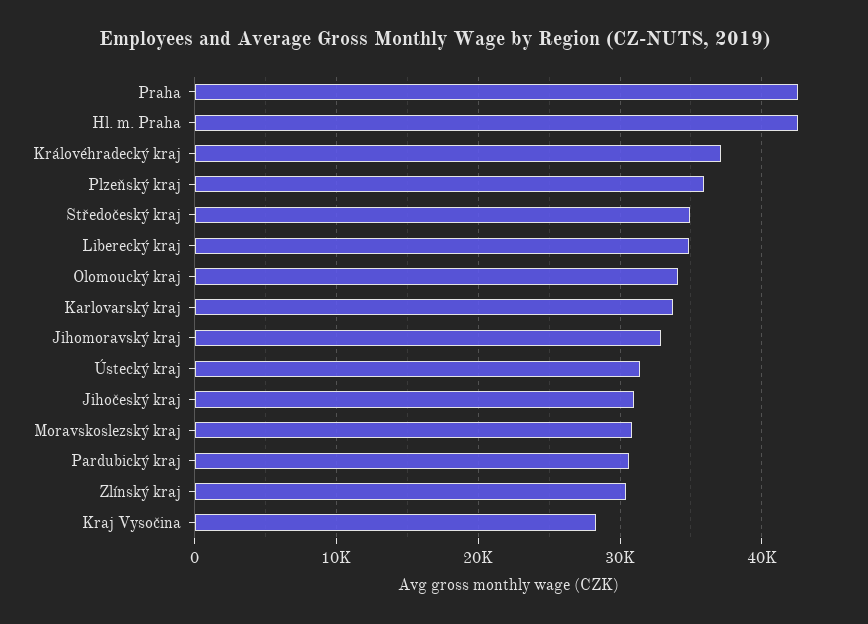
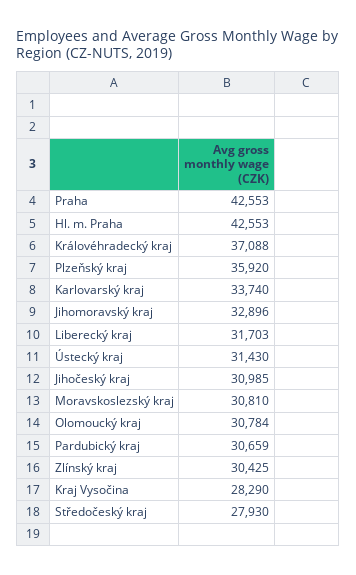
Středočeský kraj: 35000 -> 27930
Liberecký kraj: 35000 -> 31703
Olomoucký kraj: 34000 -> 30784

